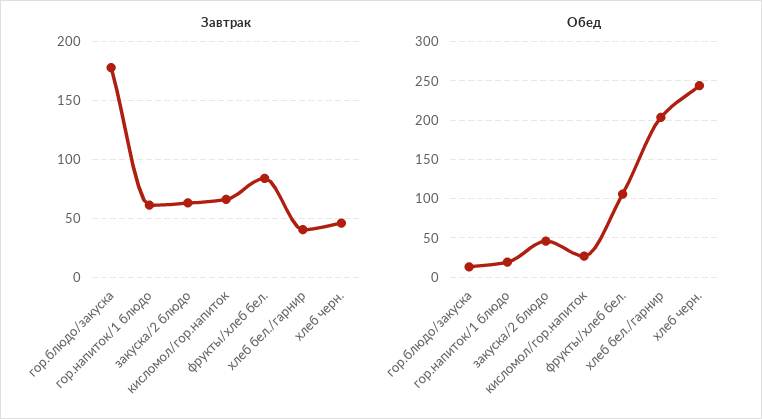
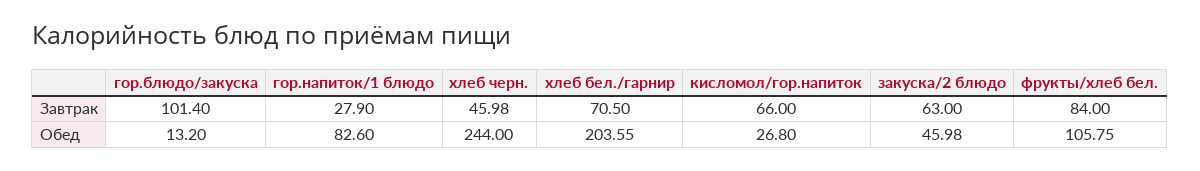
Завтрак, гор.блюдо/закуска: 180 -> 101.4
Завтрак, гор.напиток/1 блюдо: 60 -> 27.9
Завтрак, хлеб бел./гарнир: 40 -> 70.5
Обед, гор.напиток/1 блюдо: 20 -> 82.6

